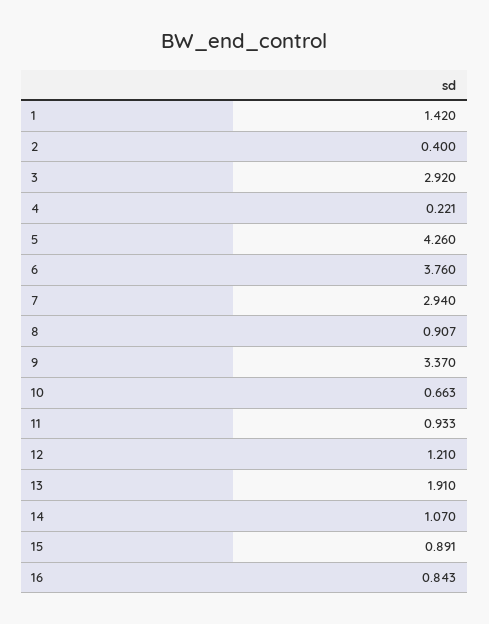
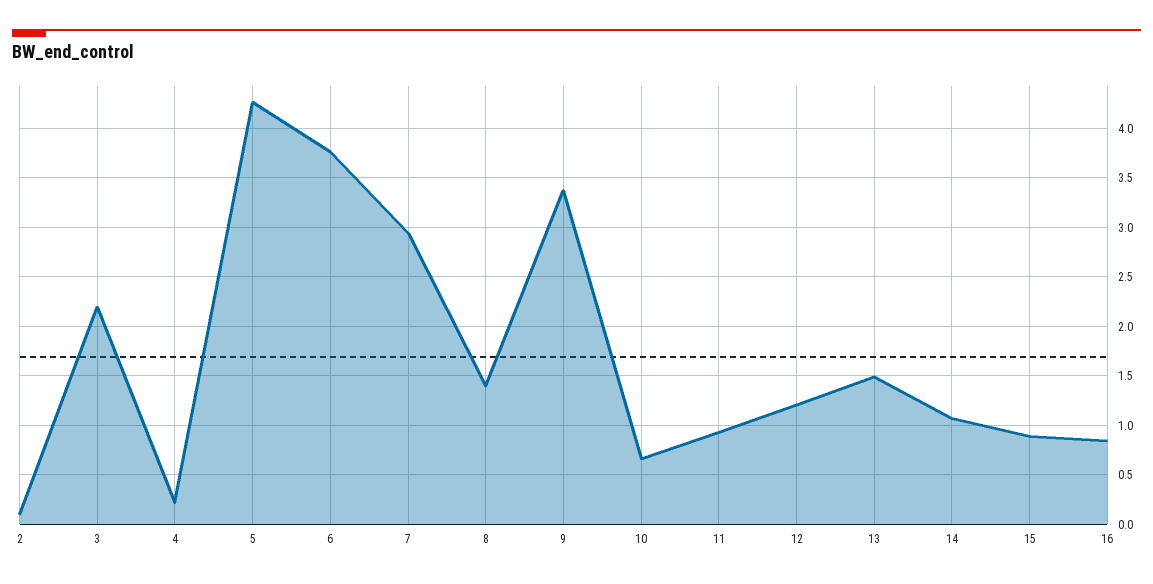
1: 1.42 -> none
2: 0.4 -> 0.1
3: 2.92 -> 2.2
8: 0.907 -> 1.4
13: 1.91 -> 1.5

